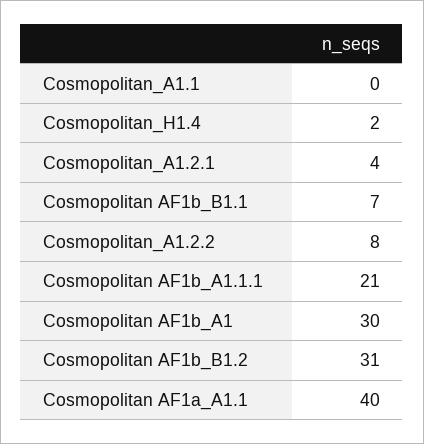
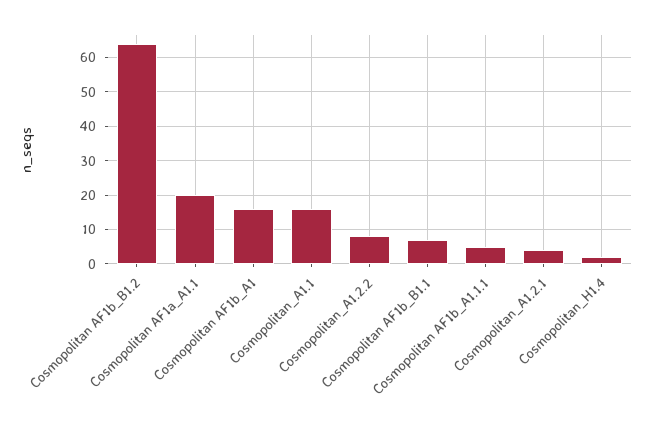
Cosmopolitan_A1.1: 0 -> 15
Cosmopolitan AF1b_A1.1.1: 21 -> 5
Cosmopolitan AF1b_A1: 30 -> 15
Cosmopolitan AF1b_B1.2: 31 -> 65
Cosmopolitan AF1a_A1.1: 40 -> 20

